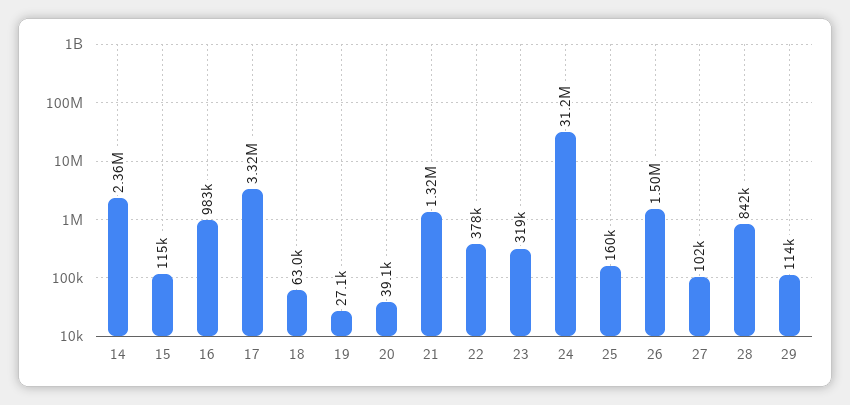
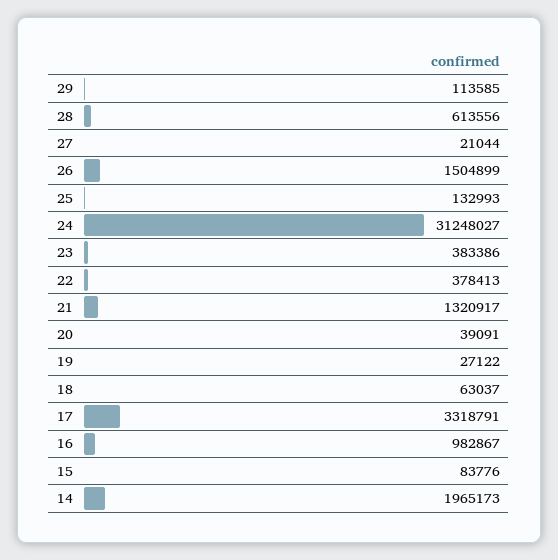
14: 2360000 -> 1965173
15: 115000 -> 83776
23: 319000 -> 383386
25: 160000 -> 132993
27: 102000 -> 21044
28: 842000 -> 613556

